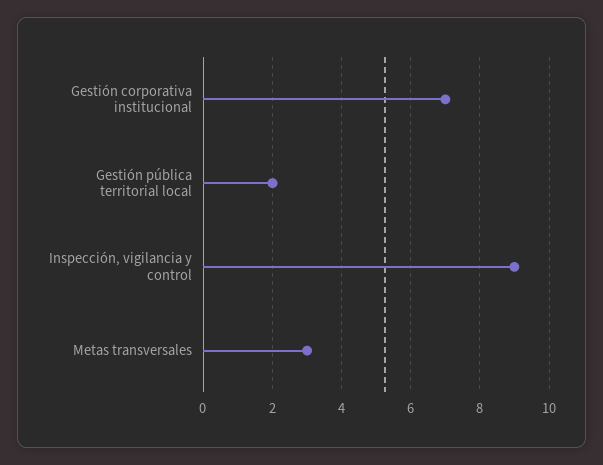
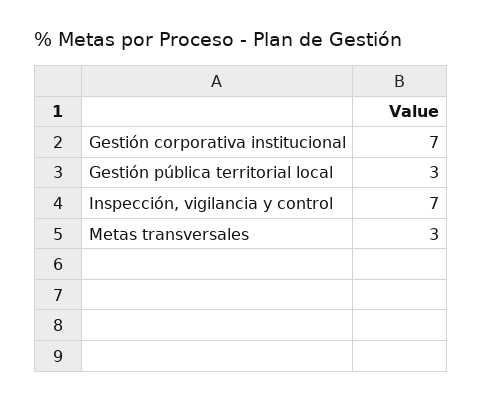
Gestión pública territorial local: 2 -> 3
Inspección, vigilancia y control: 9 -> 7

